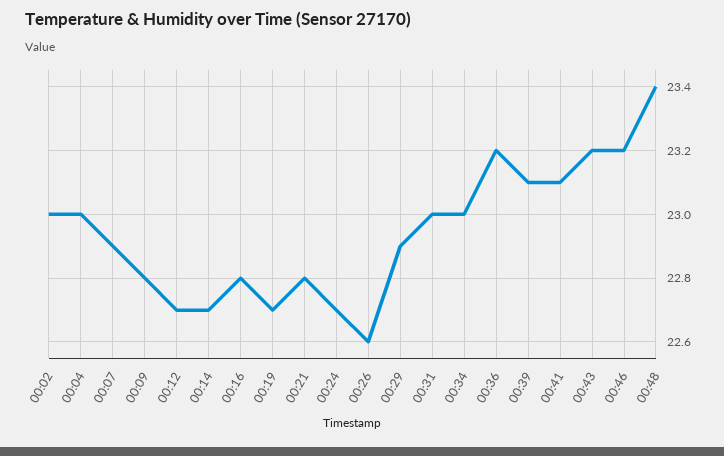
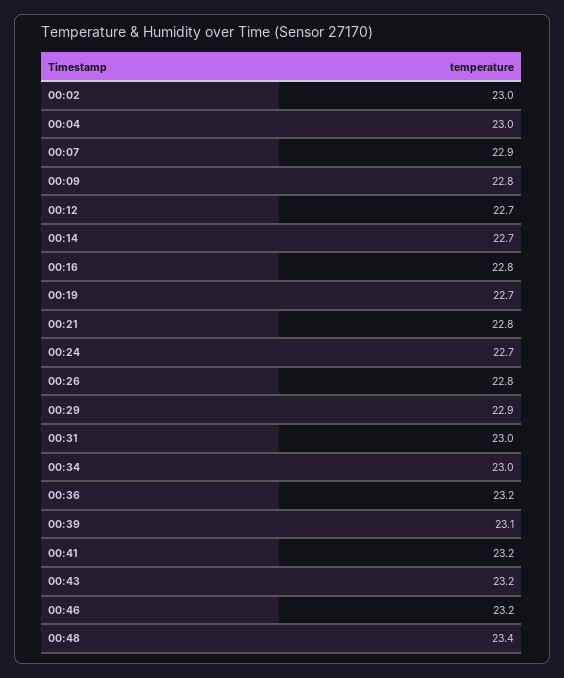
00:26: 22.6 -> 22.8
00:41: 23.1 -> 23.2

